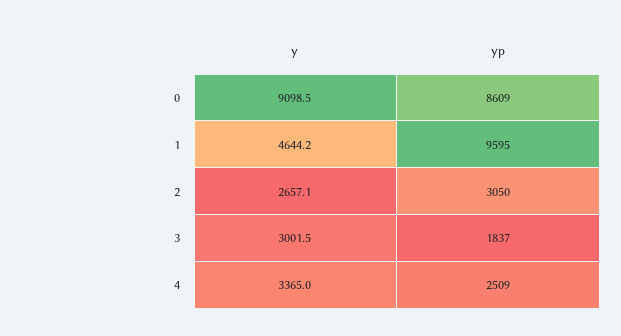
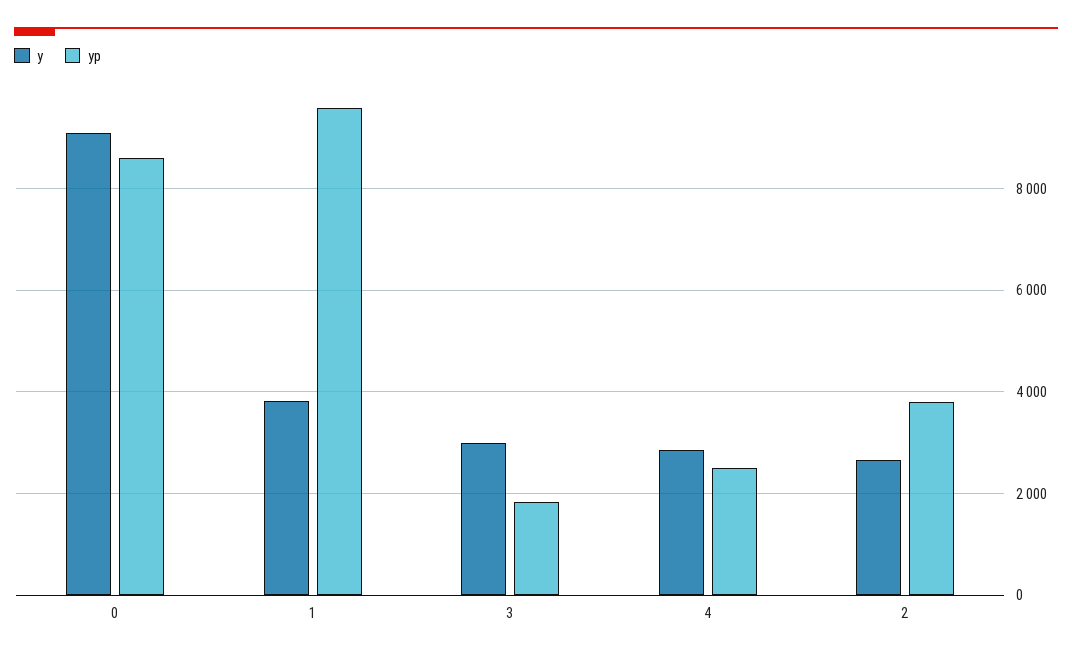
y, 1: 4644.2 -> 3800
yp, 2: 3050 -> 3800
y, 4: 3365 -> 2800

